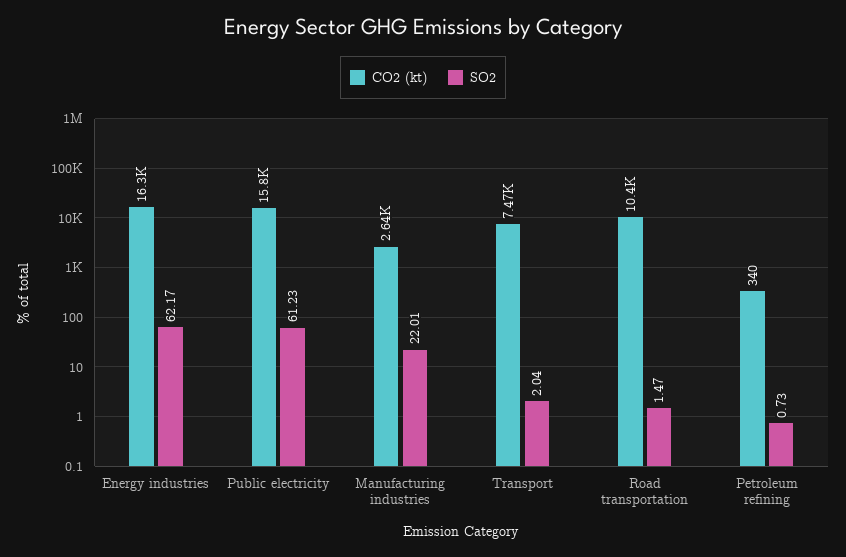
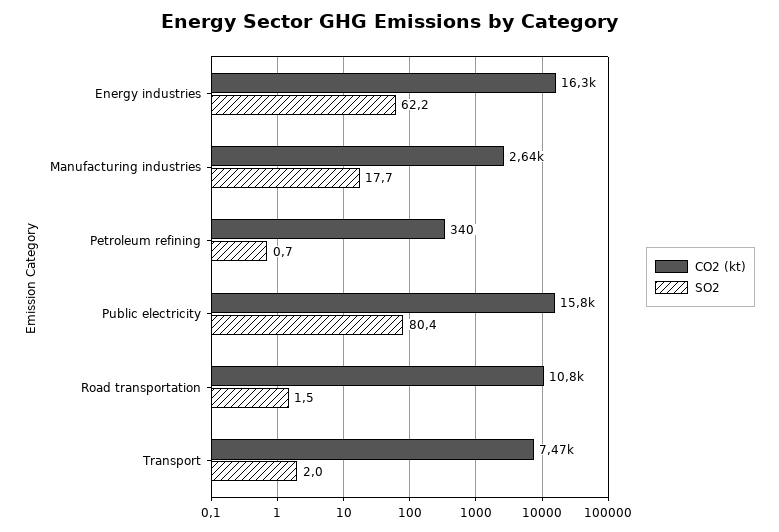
SO2, Public electricity: 61.23 -> 80.4
SO2, Manufacturing industries: 22.01 -> 17.7
CO2 (kt), Road transportation: 10400 -> 10800

